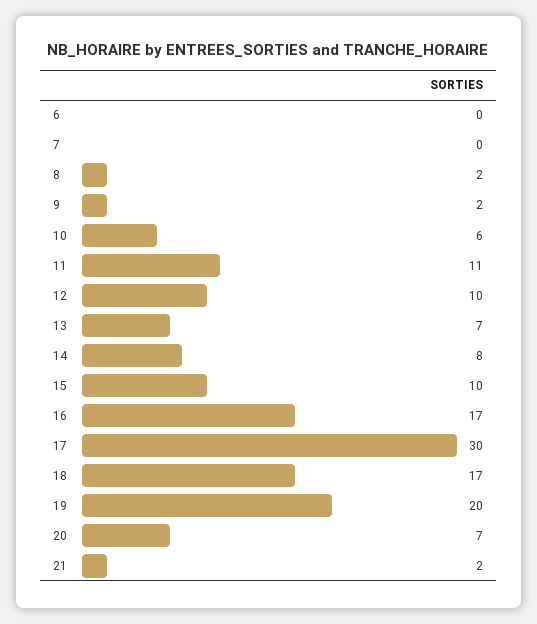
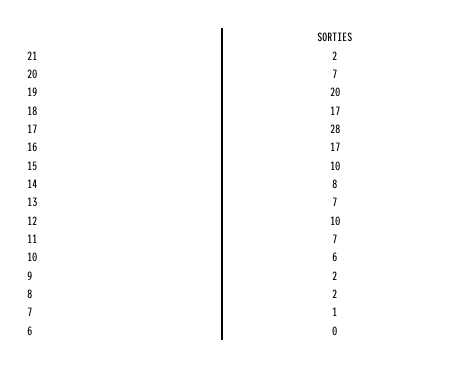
7: 0 -> 1
11: 11 -> 7
17: 30 -> 28

